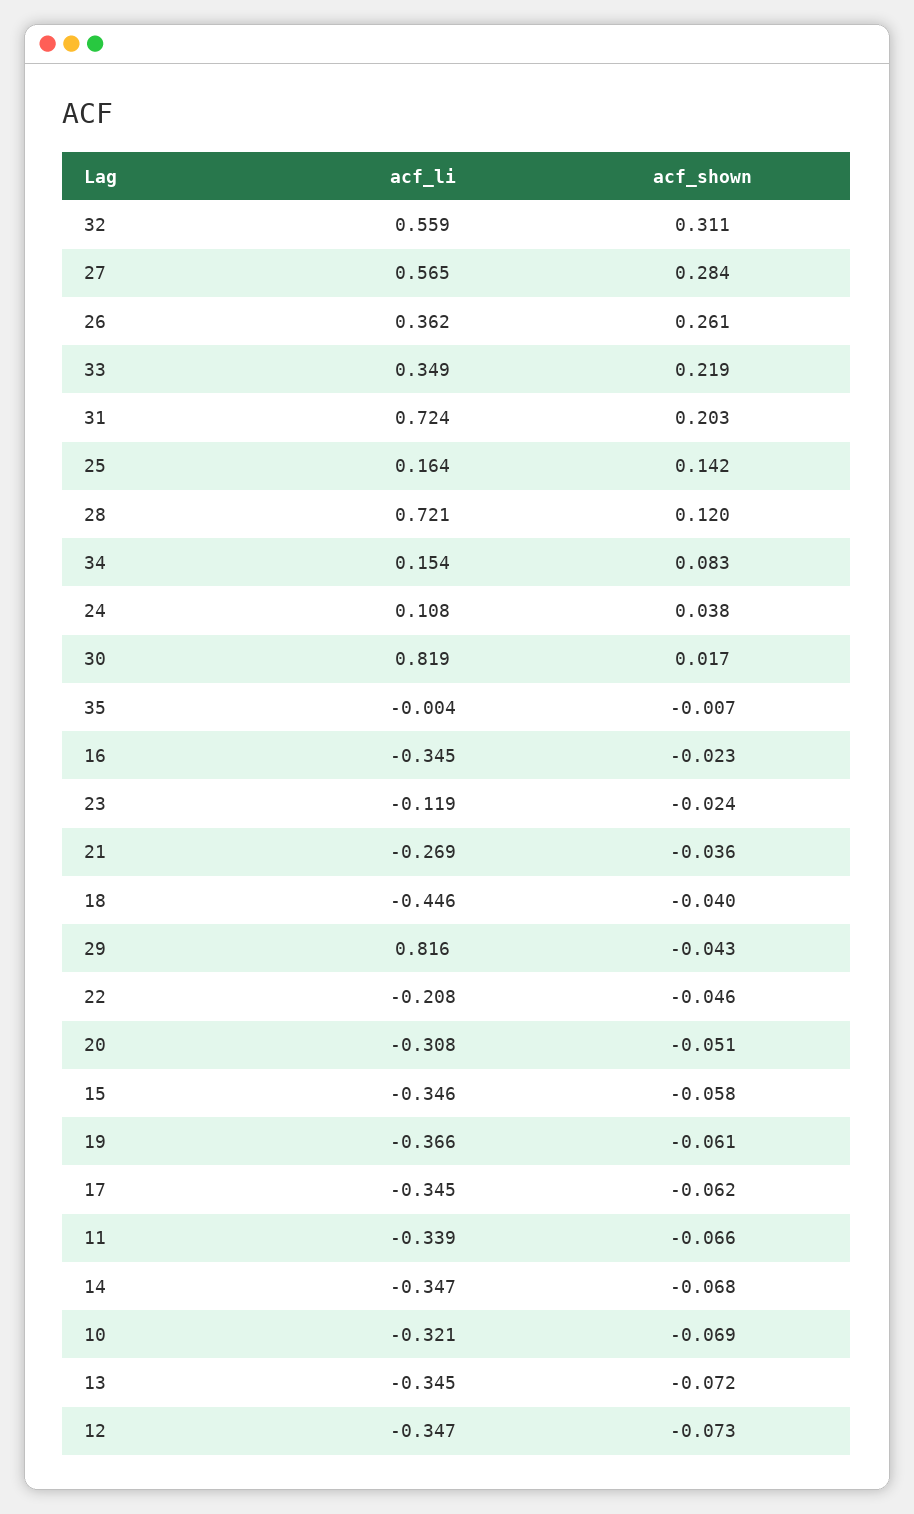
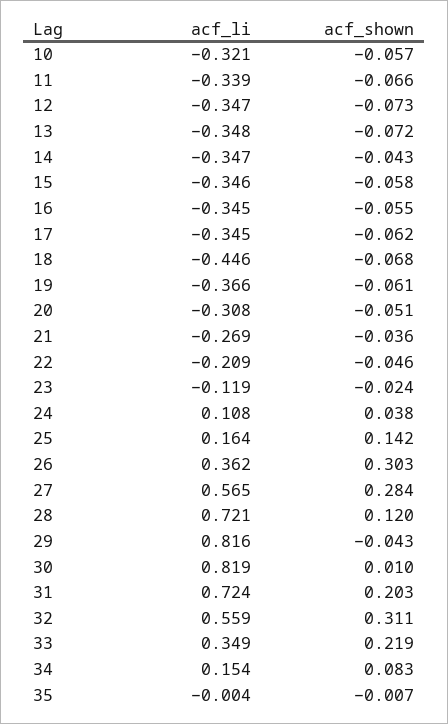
acf_shown, 26: 0.261 -> 0.303
acf_shown, 30: 0.017 -> 0.01
acf_shown, 16: -0.023 -> -0.055
acf_shown, 18: -0.04 -> -0.068
acf_li, 22: -0.208 -> -0.209
acf_shown, 14: -0.068 -> -0.043
acf_shown, 10: -0.069 -> -0.057
acf_li, 13: -0.345 -> -0.348

